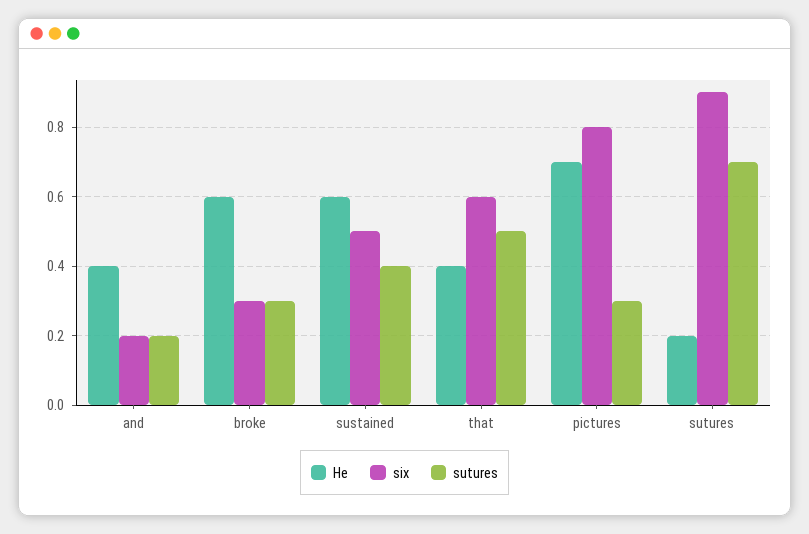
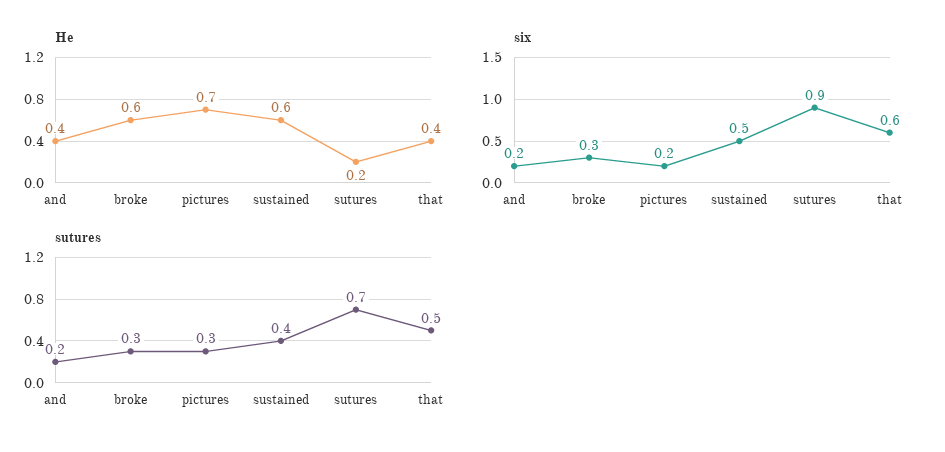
six, pictures: 0.8 -> 0.2

